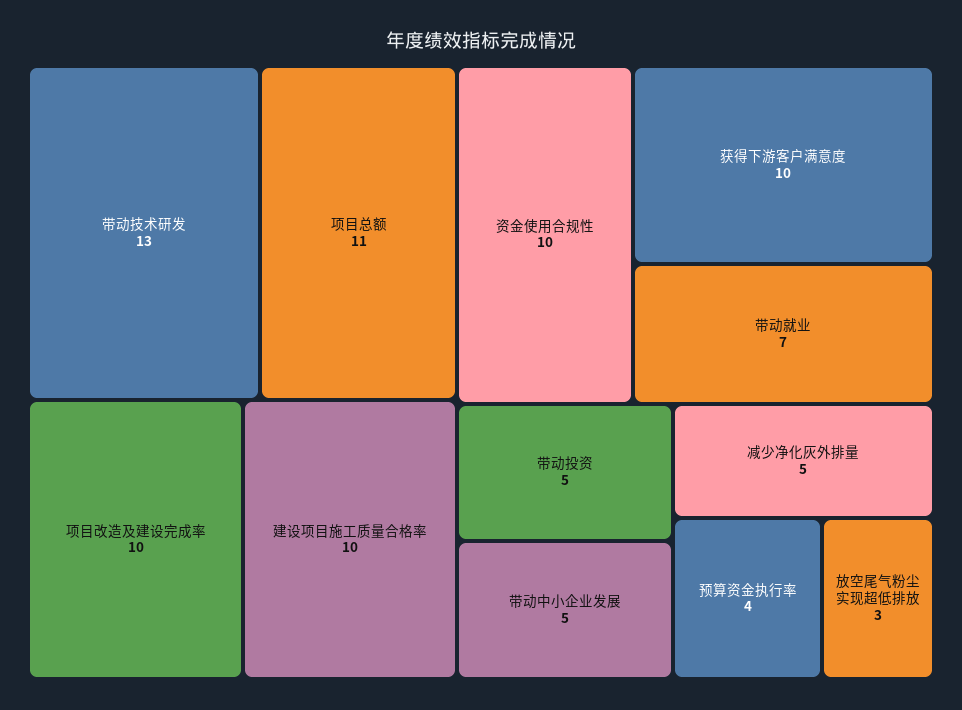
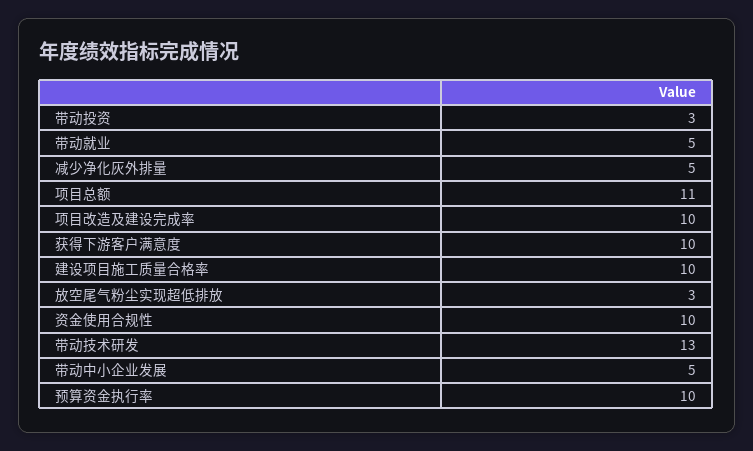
带动就业: 7 -> 5
带动投资: 5 -> 3
预算资金执行率: 4 -> 10

